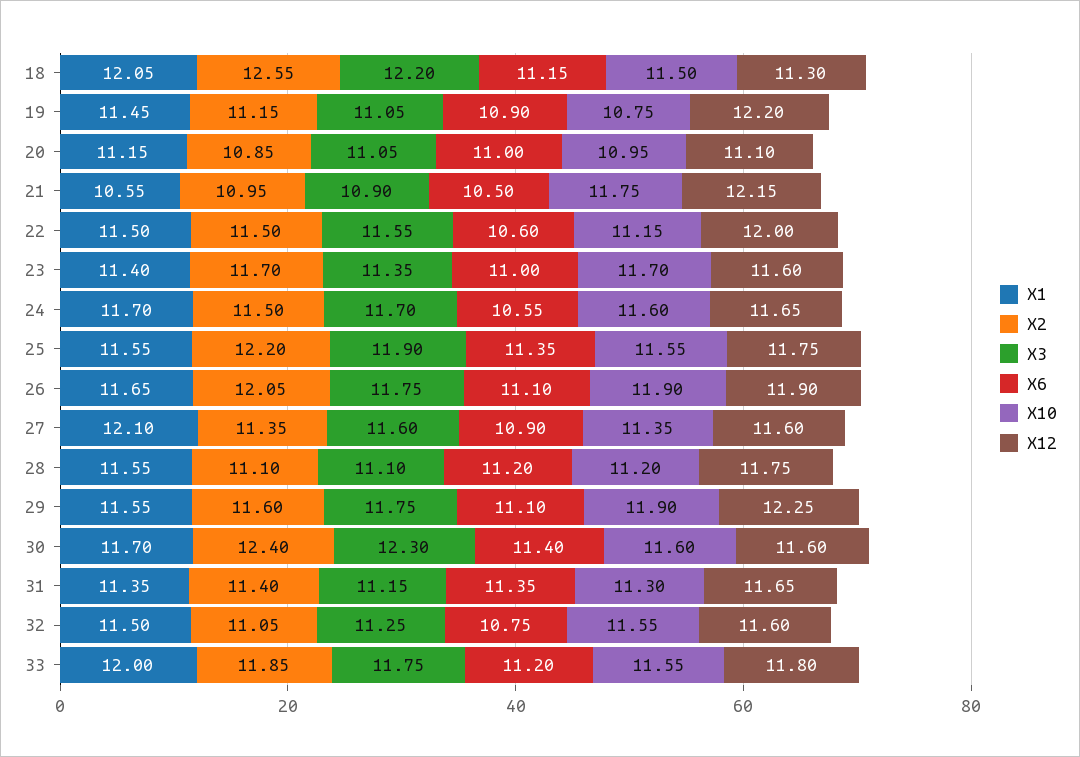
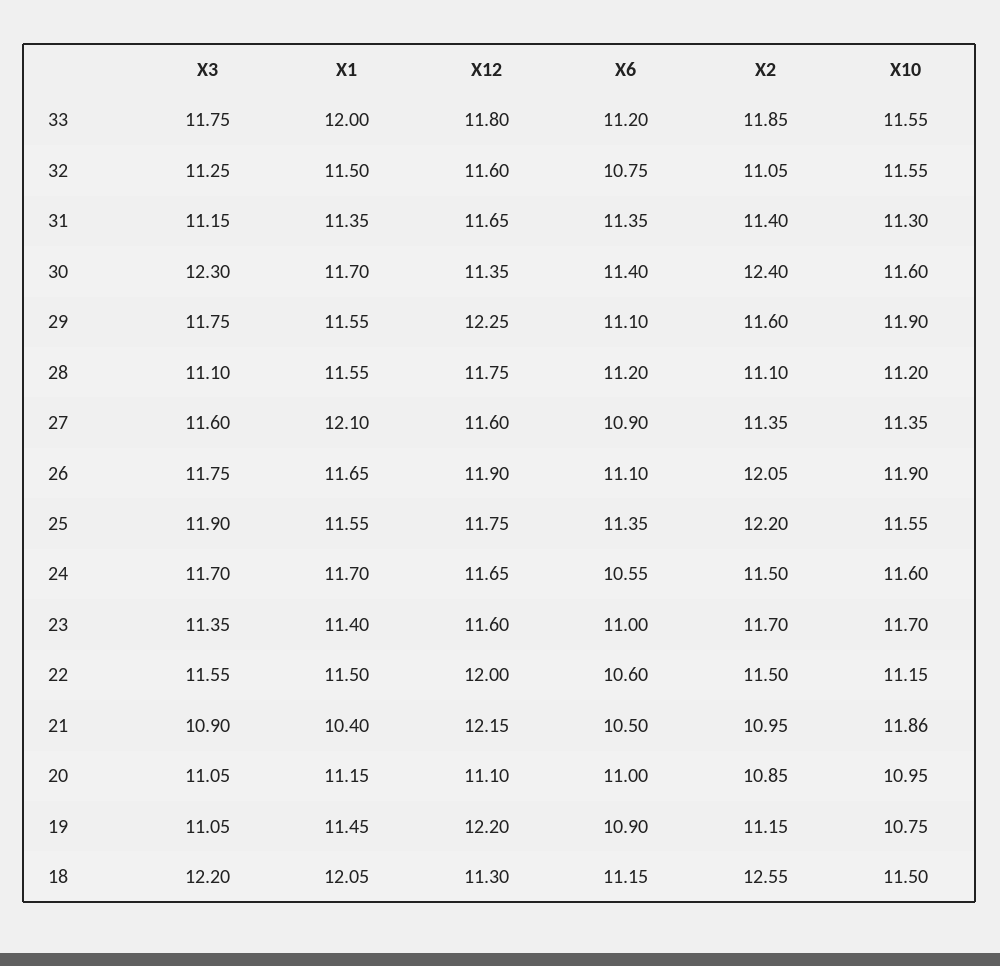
X1, 21: 10.55 -> 10.4
X10, 21: 11.75 -> 11.86
X12, 30: 11.6 -> 11.35

